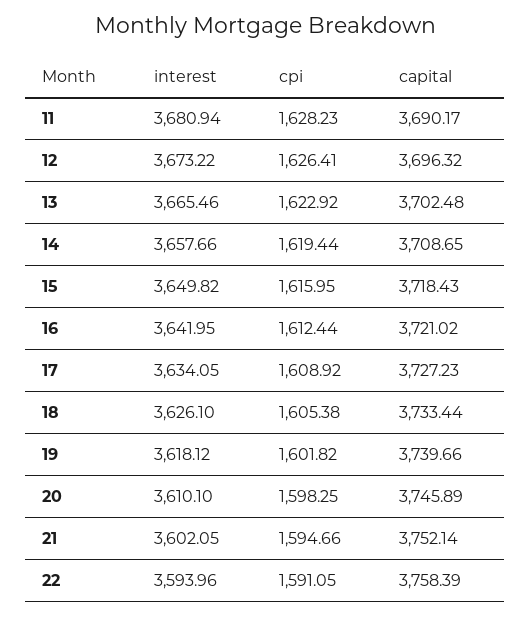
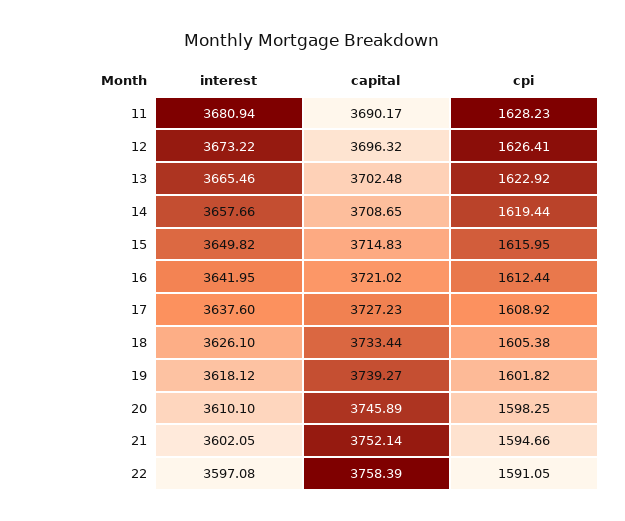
capital, 15: 3718.43 -> 3714.83
interest, 17: 3634.05 -> 3637.6
capital, 19: 3739.66 -> 3739.27
interest, 22: 3593.96 -> 3597.08

